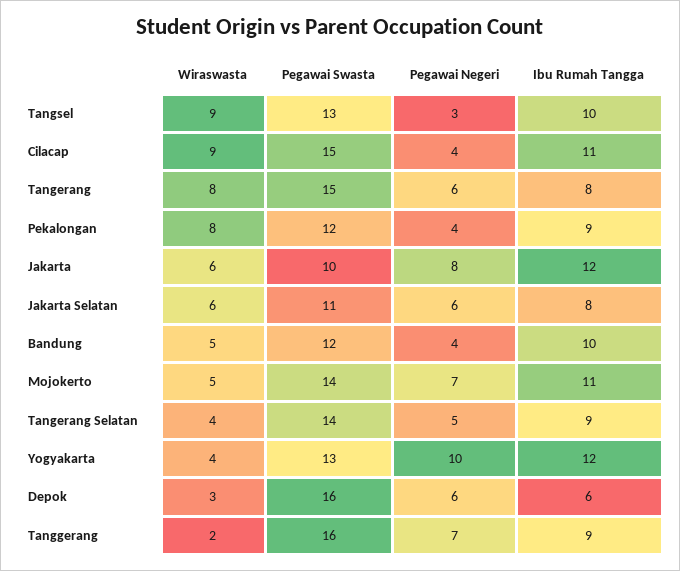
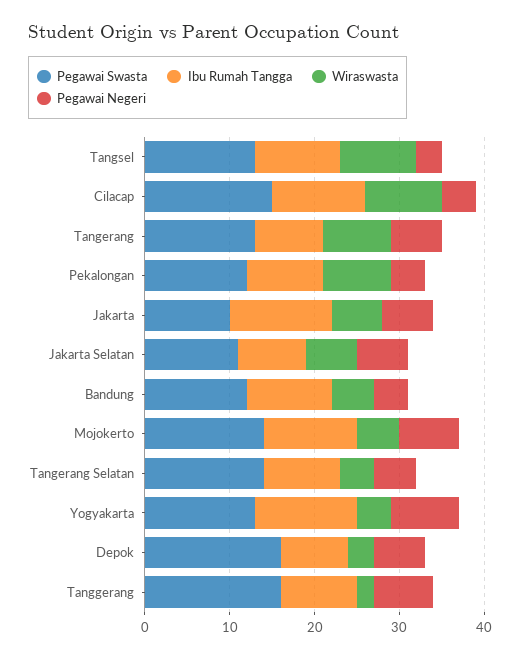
Pegawai Swasta, Tangerang: 15 -> 13
Pegawai Negeri, Jakarta: 8 -> 6
Pegawai Negeri, Yogyakarta: 10 -> 8
Ibu Rumah Tangga, Depok: 6 -> 8

